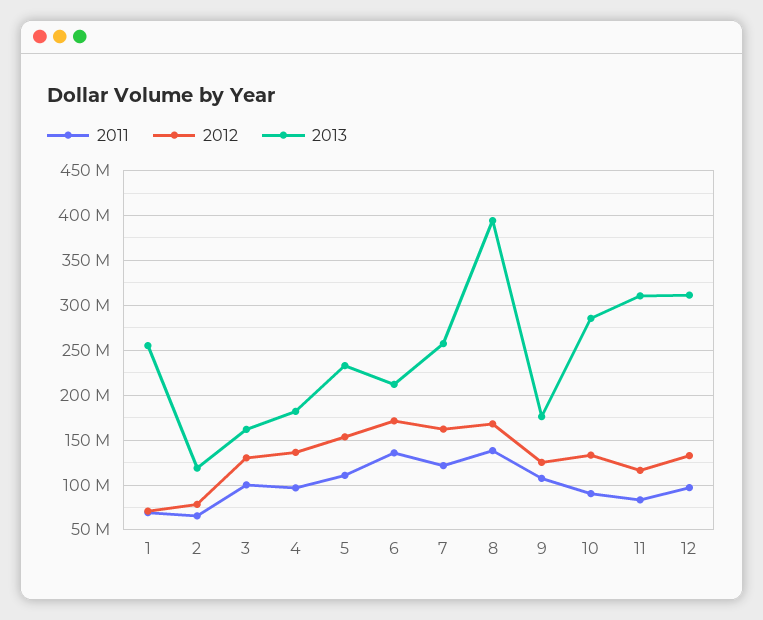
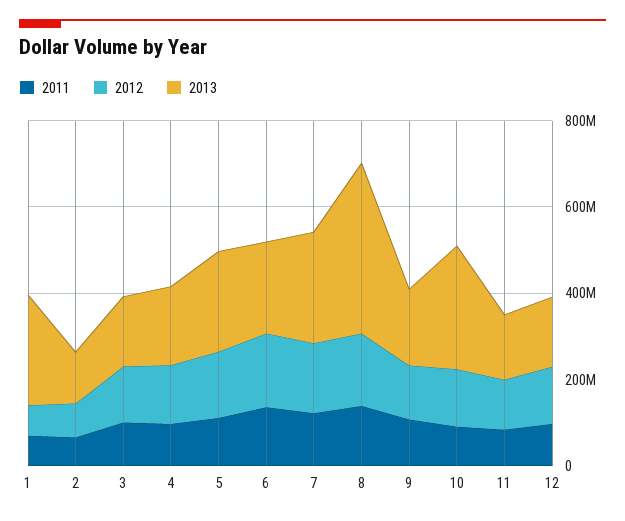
2013, 11: 310000000 -> 150000000
2013, 12: 310000000 -> 150000000

